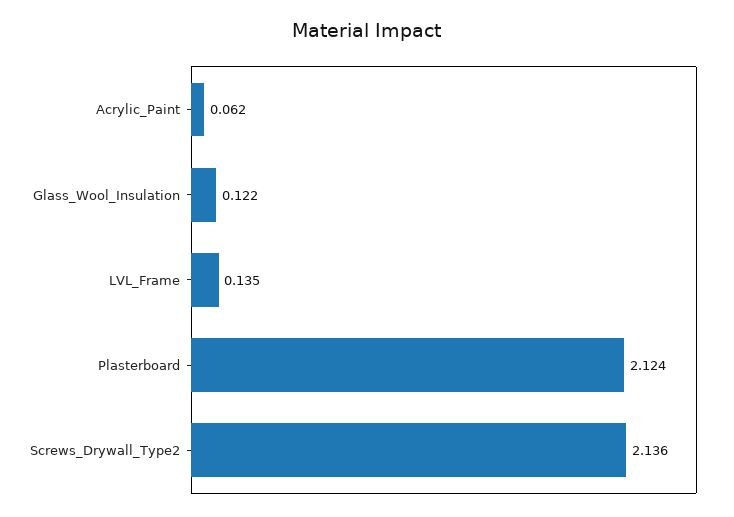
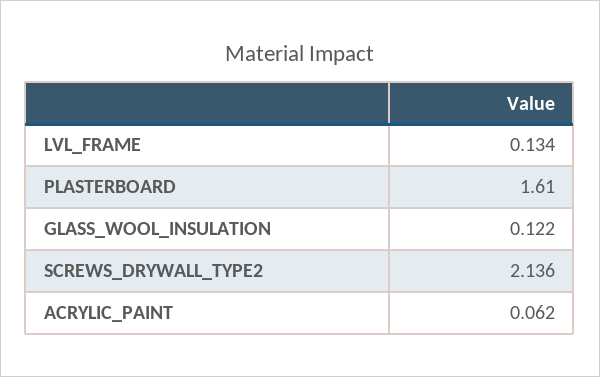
LVL_Frame: 0.135 -> 0.134
Plasterboard: 2.124 -> 1.61

